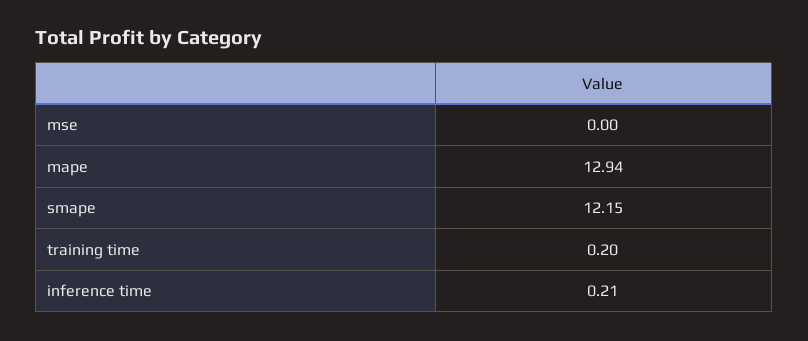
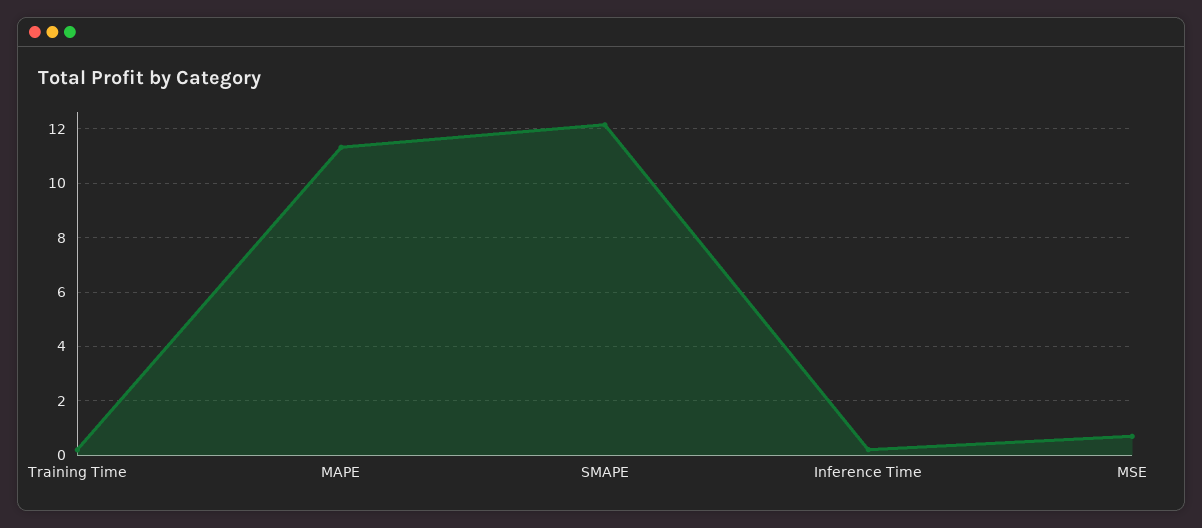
mse: 0 -> 0.75
mape: 12.94 -> 11.25

